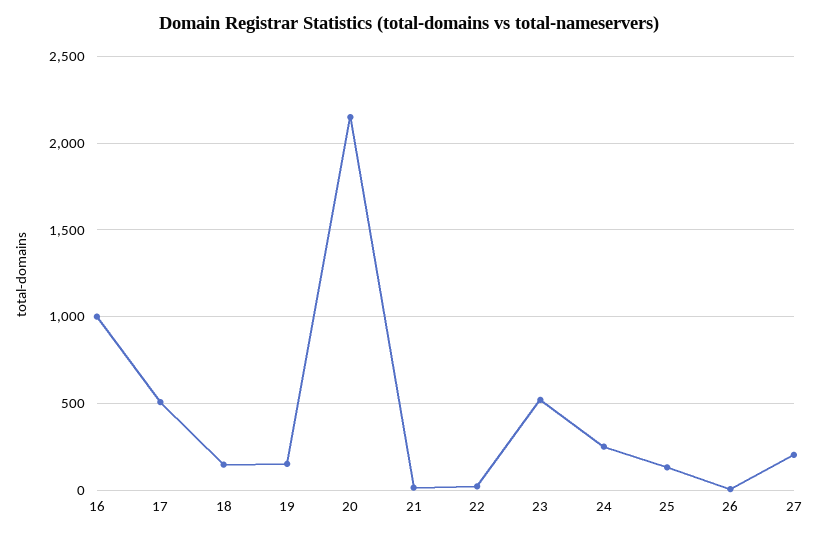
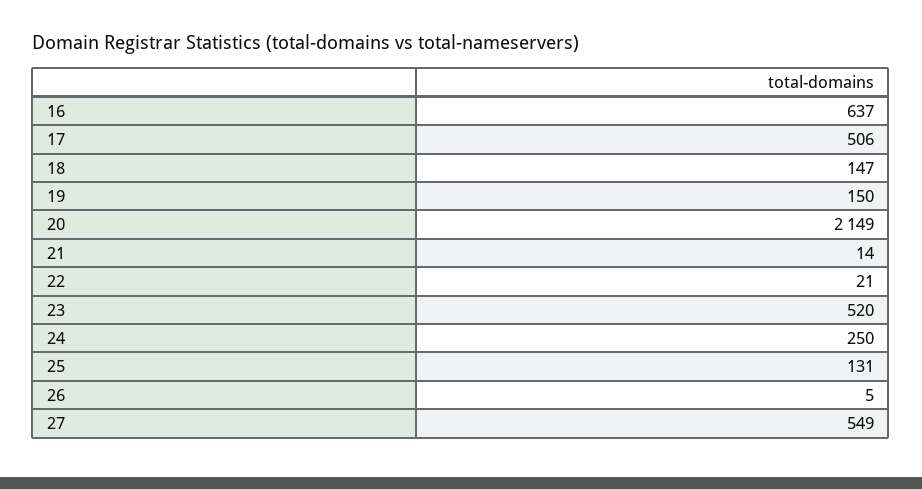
16: 1000 -> 637
27: 200 -> 549

